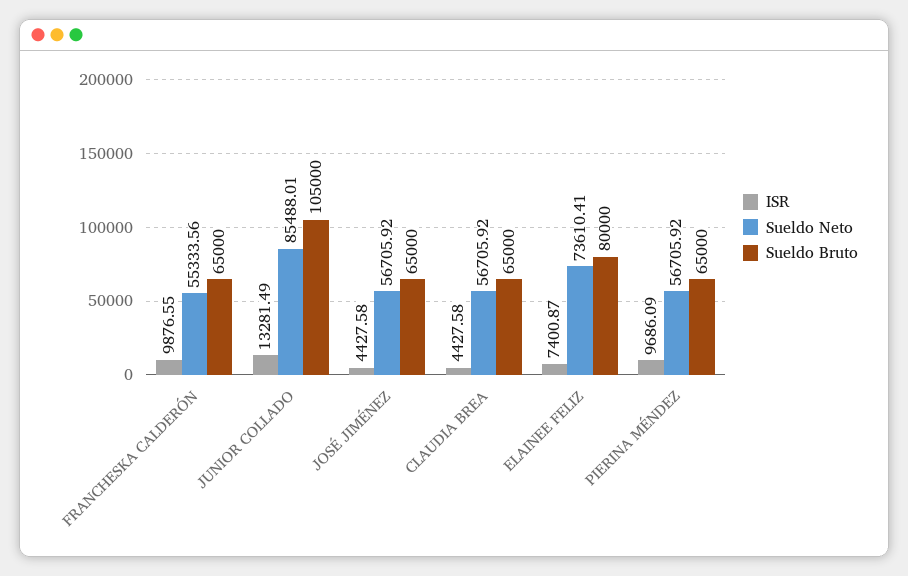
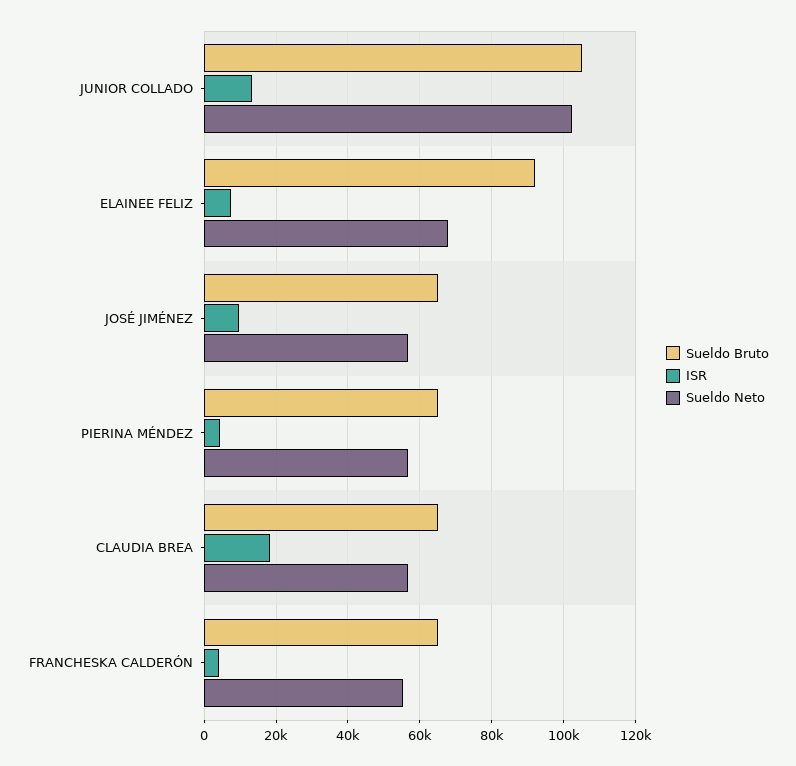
ISR, FRANCHESKA CALDERÓN: 9876.55 -> 4000
Sueldo Neto, JUNIOR COLLADO: 85488.01 -> 102000
ISR, JOSÉ JIMÉNEZ: 4427.58 -> 10000
ISR, CLAUDIA BREA: 4427.58 -> 18000
Sueldo Neto, ELAINEE FELIZ: 73610.41 -> 68000
Sueldo Bruto, ELAINEE FELIZ: 80000 -> 92000
ISR, PIERINA MÉNDEZ: 9686.09 -> 4000

